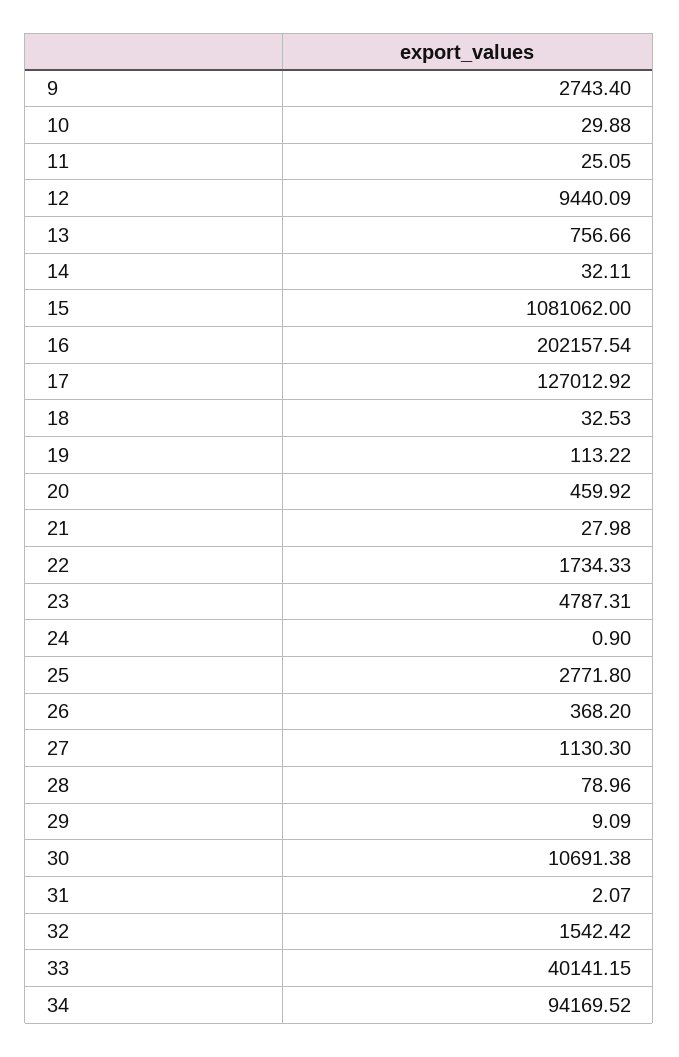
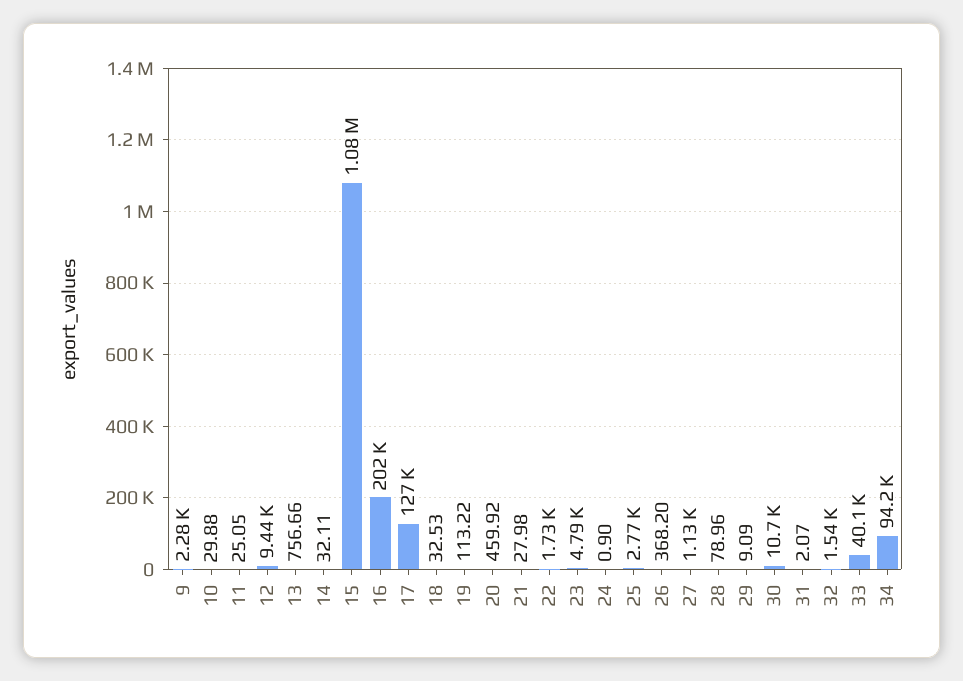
9: 2743.4 -> 2280

